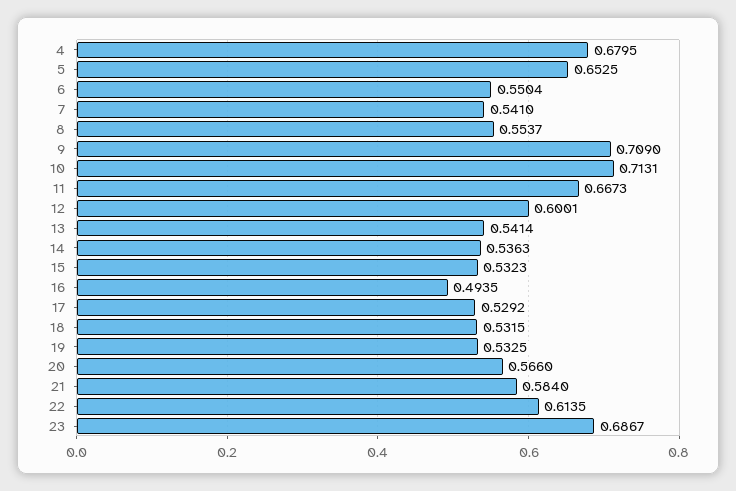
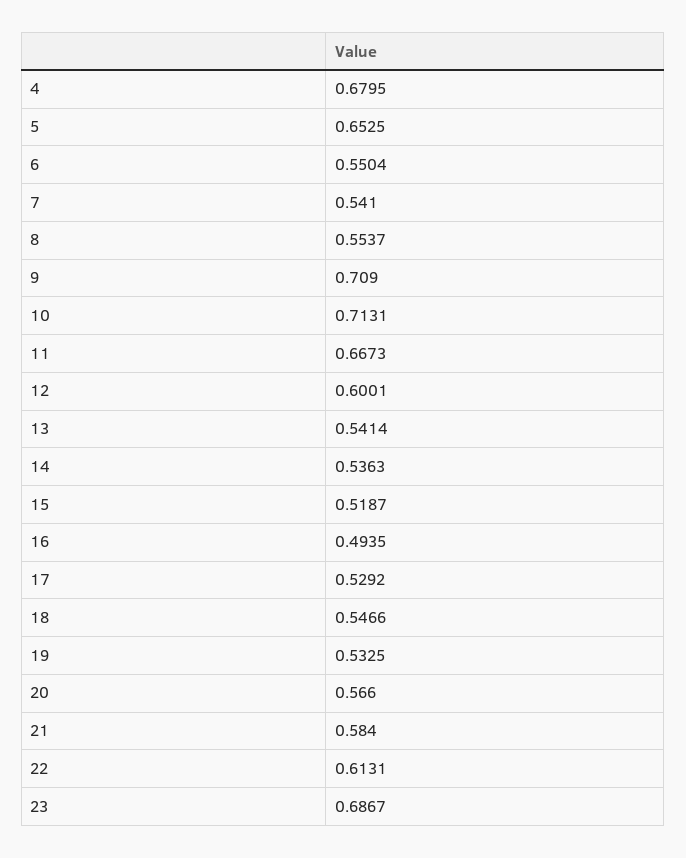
15: 0.5323 -> 0.5187
18: 0.5315 -> 0.5466
22: 0.6135 -> 0.6131

